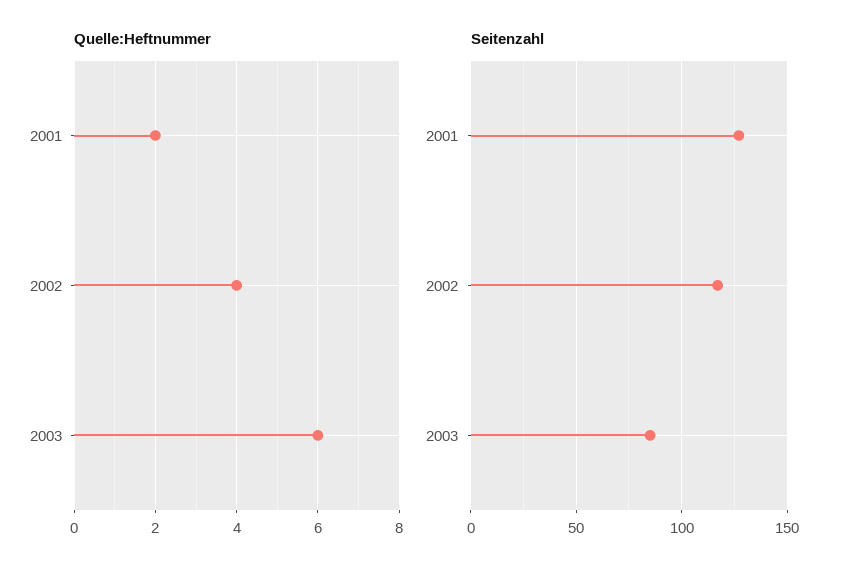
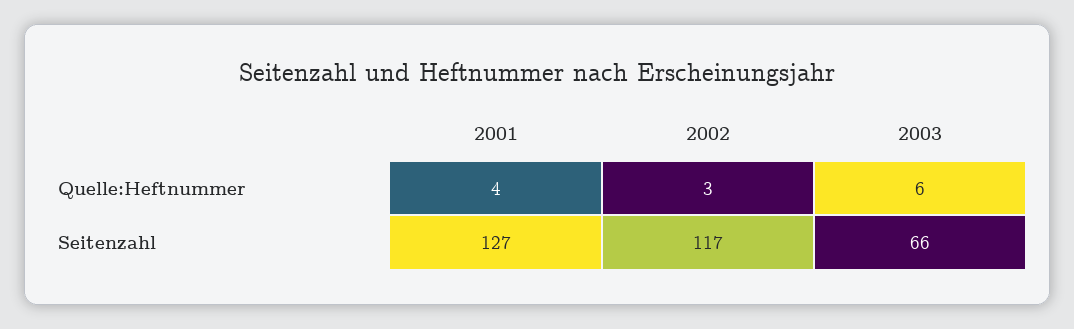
Quelle:Heftnummer, 2001: 2 -> 4
Quelle:Heftnummer, 2002: 4 -> 3
Seitenzahl, 2003: 85 -> 66

